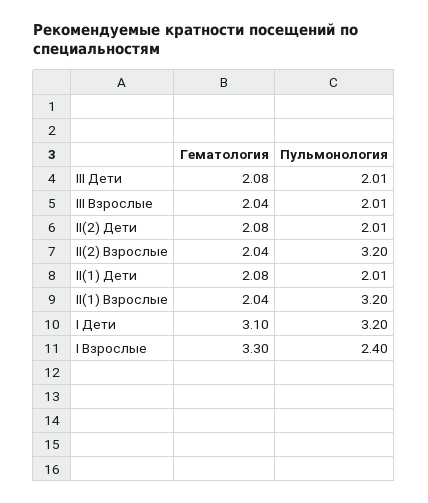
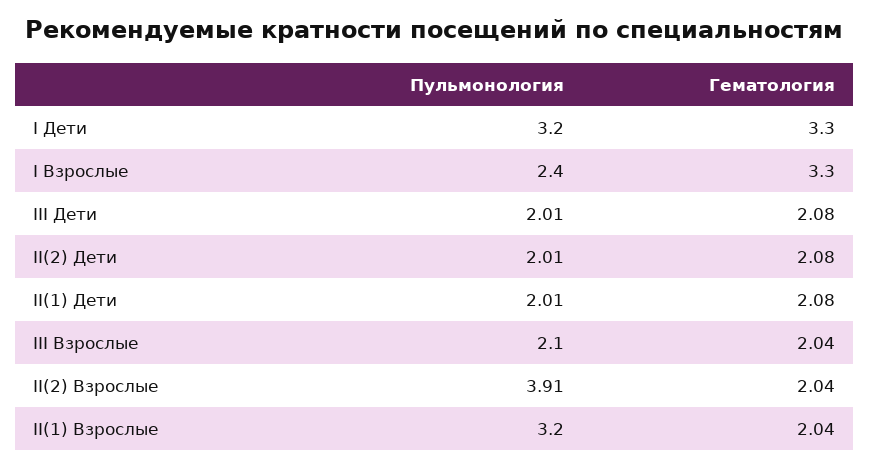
Пульмонология, III Взрослые: 2.01 -> 2.1
Пульмонология, II(2) Взрослые: 3.2 -> 3.91
Гематология, I Дети: 3.1 -> 3.3

